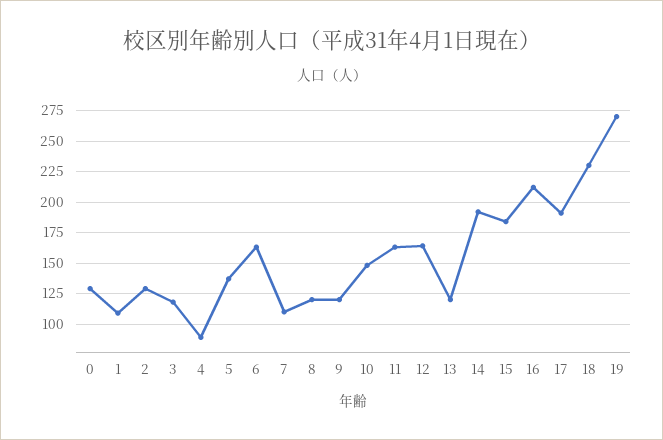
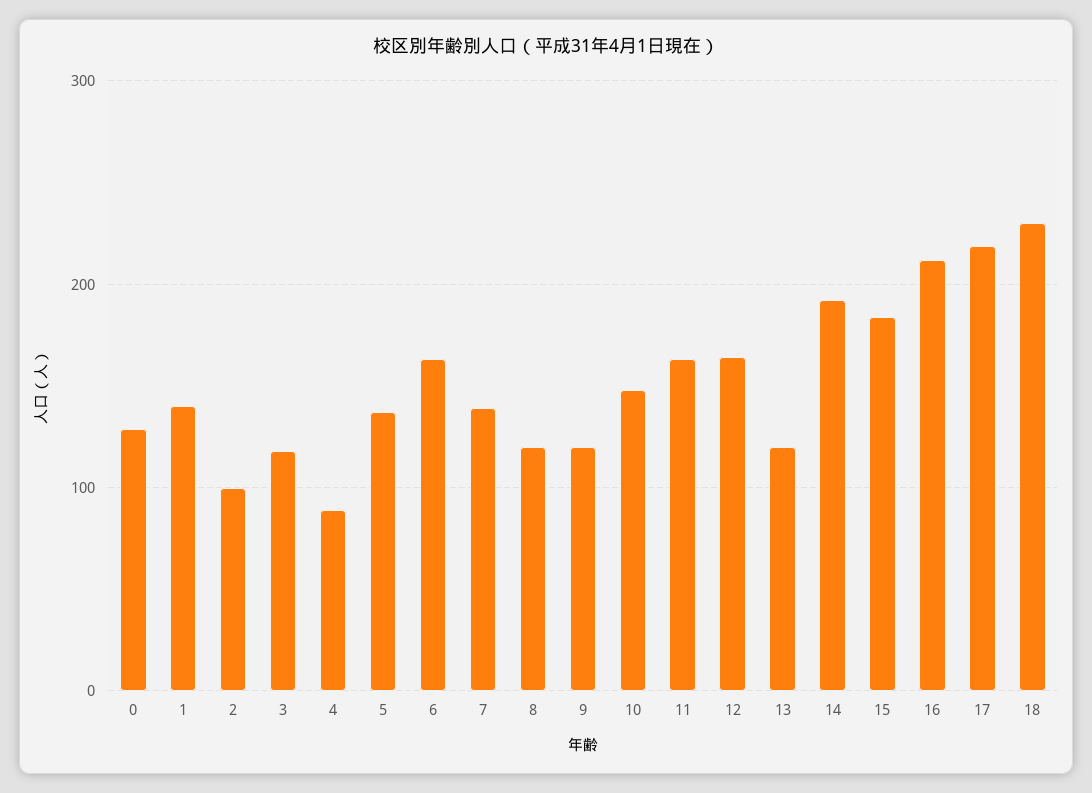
1: 110 -> 140
2: 130 -> 100
7: 110 -> 140
17: 190 -> 220
19: 270 -> none

